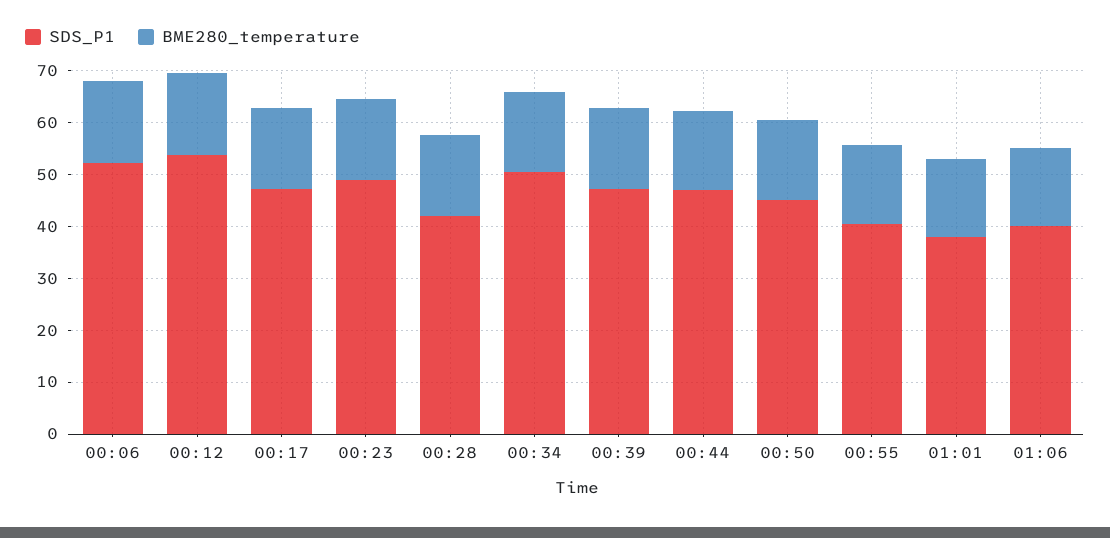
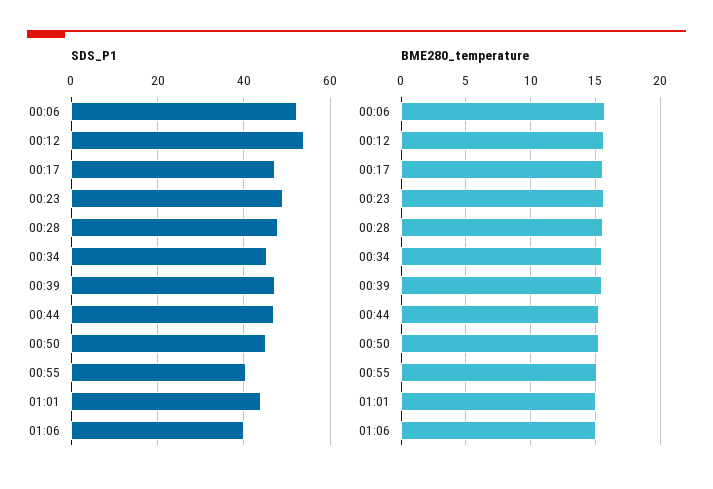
SDS_P1, 00:28: 42 -> 48
SDS_P1, 00:34: 50 -> 46
SDS_P1, 01:01: 38 -> 44

